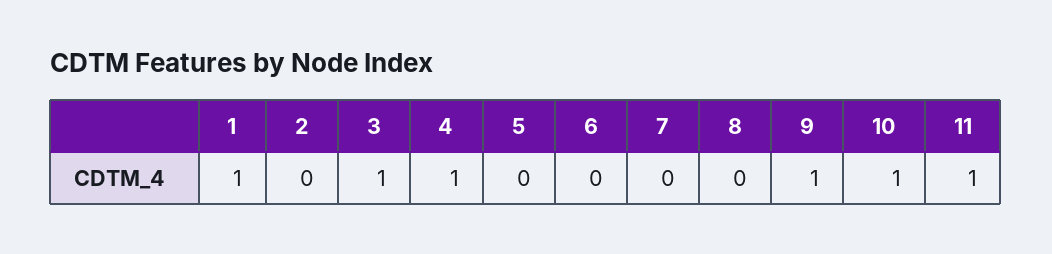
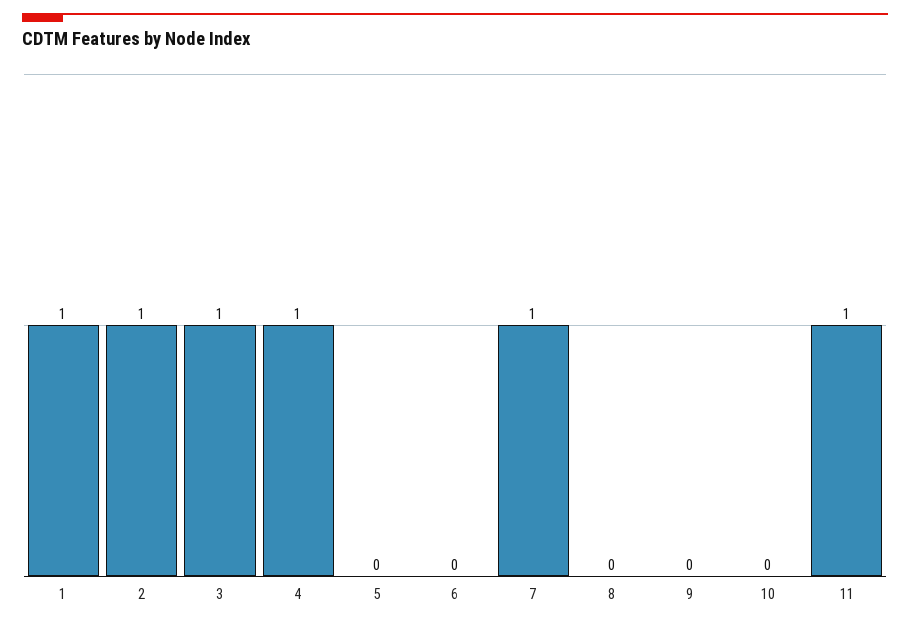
2: 0 -> 1
7: 0 -> 1
9: 1 -> 0
10: 1 -> 0

